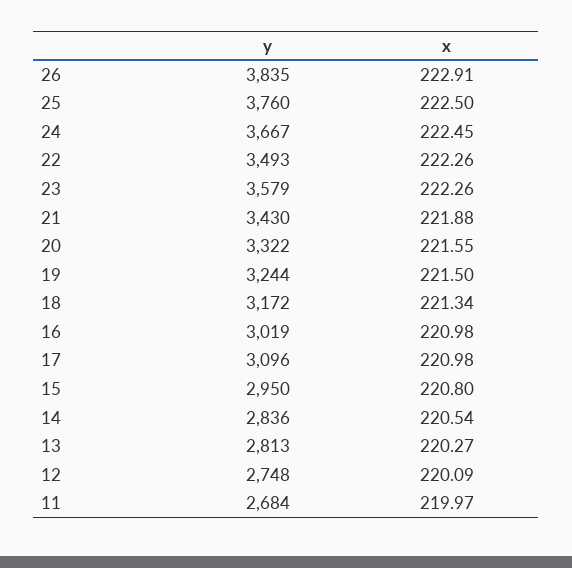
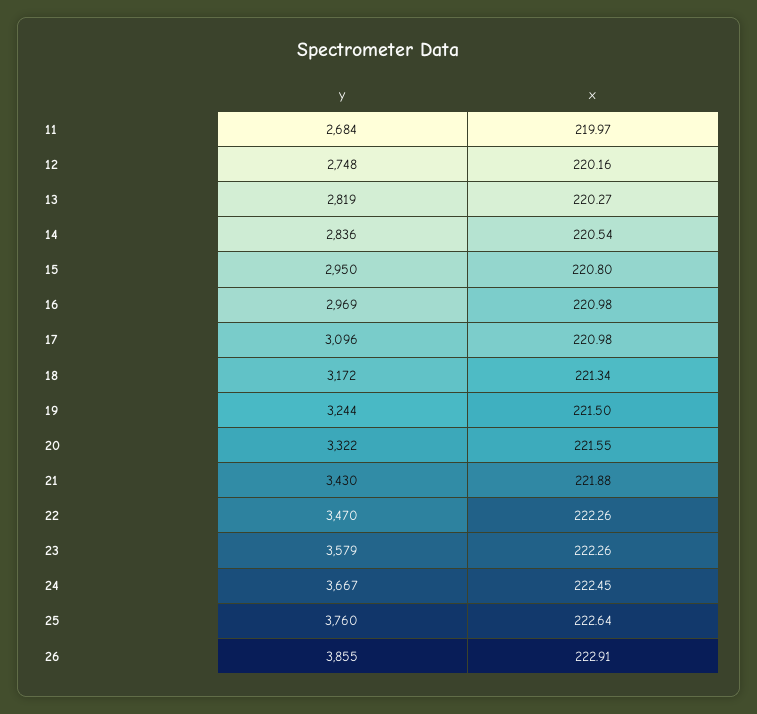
y, 26: 3835 -> 3855
x, 25: 222.5 -> 222.64
y, 22: 3493 -> 3470
y, 16: 3019 -> 2969
y, 13: 2813 -> 2819
x, 12: 220.09 -> 220.16

